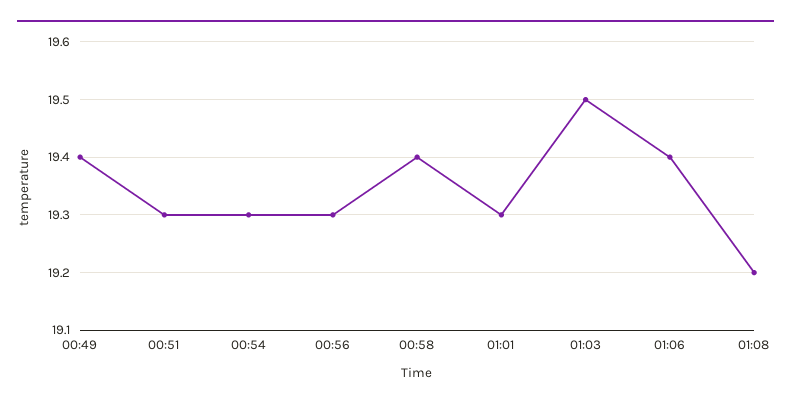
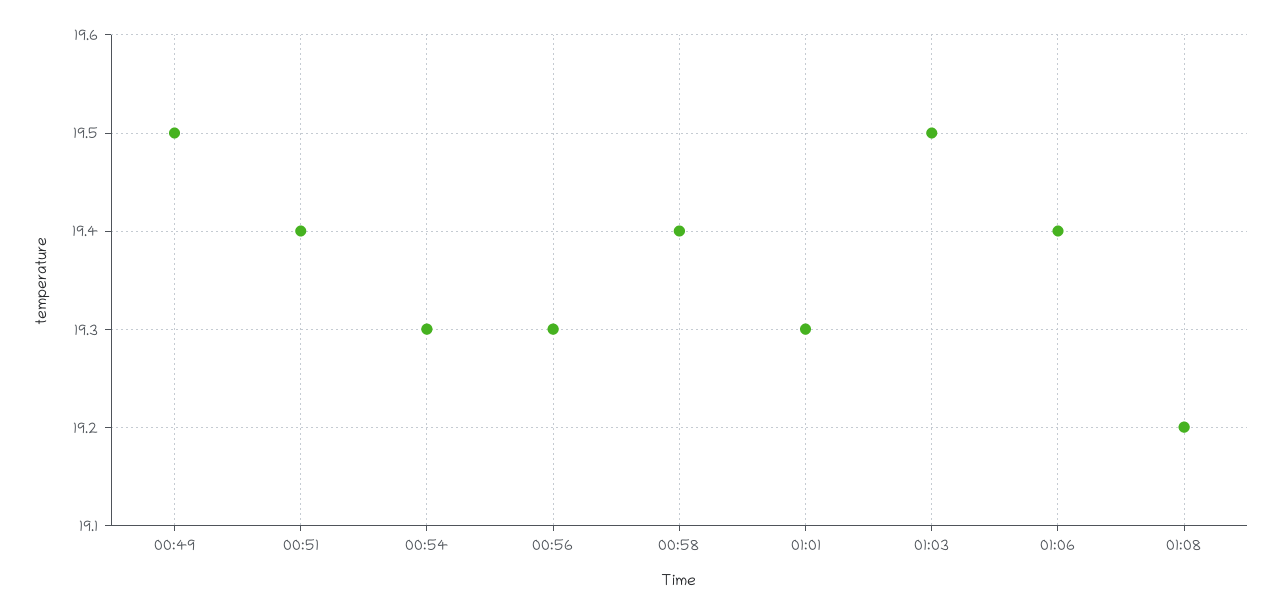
00:49: 19.4 -> 19.5
00:51: 19.3 -> 19.4

